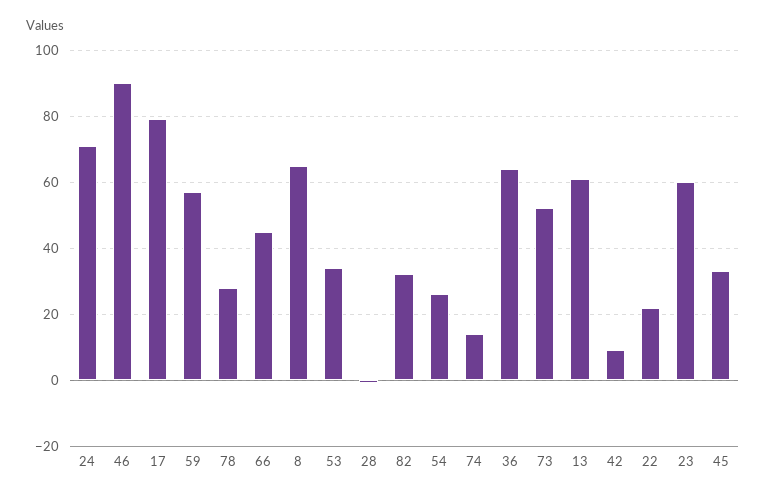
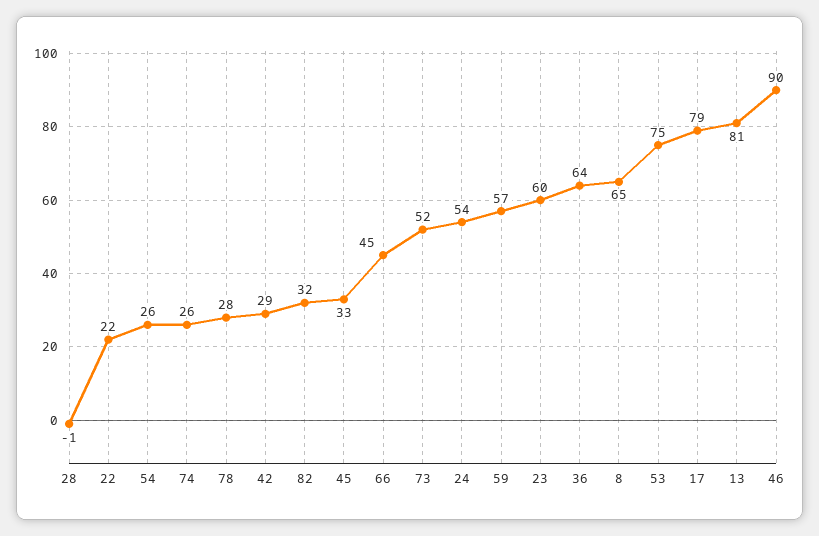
24: 70 -> 54
53: 35 -> 75
74: 15 -> 26
13: 60 -> 81
42: 10 -> 29

